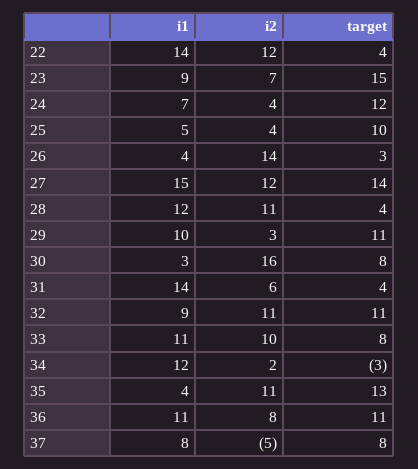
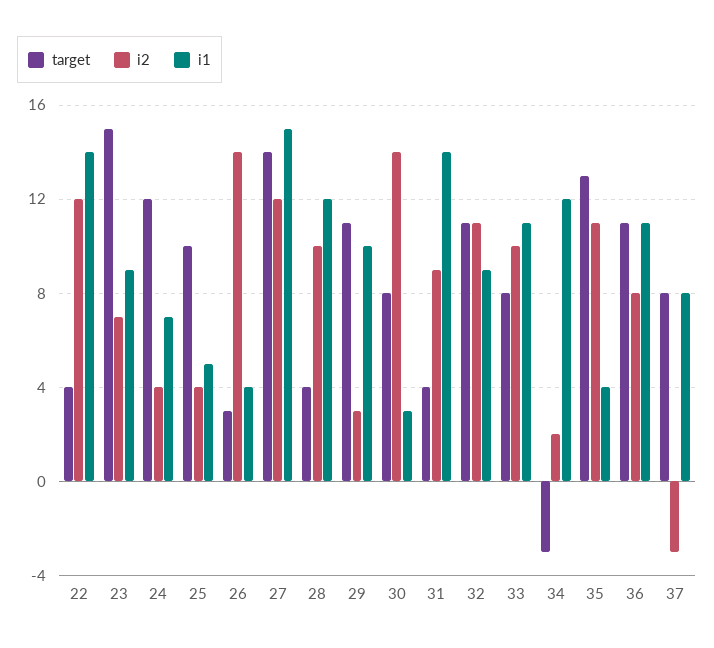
i2, 28: 11 -> 10
i2, 30: 16 -> 14
i2, 31: 6 -> 9
i2, 37: -5 -> -3

